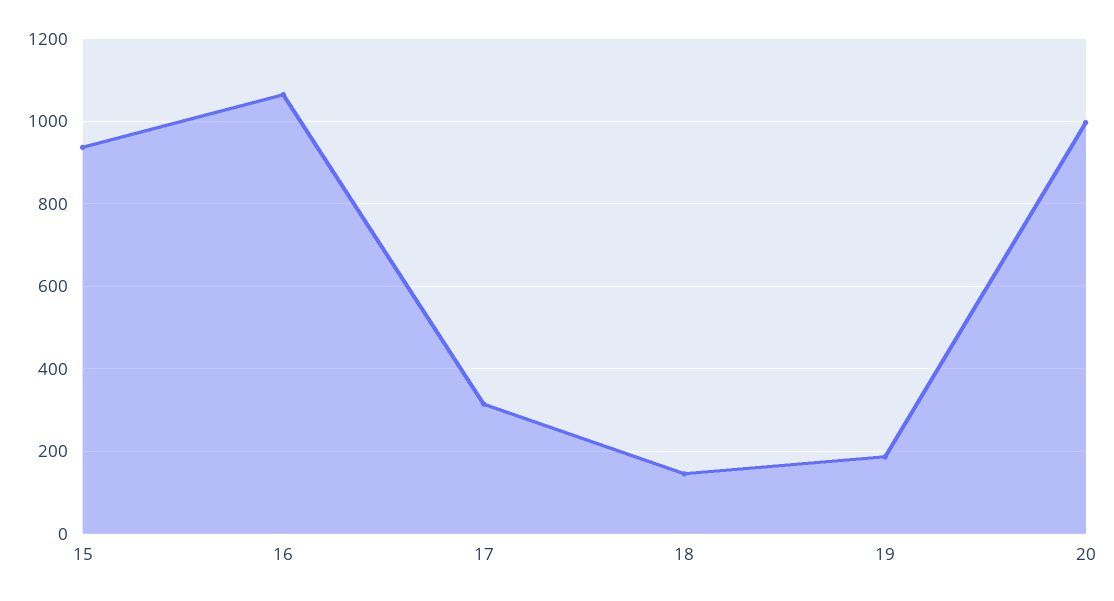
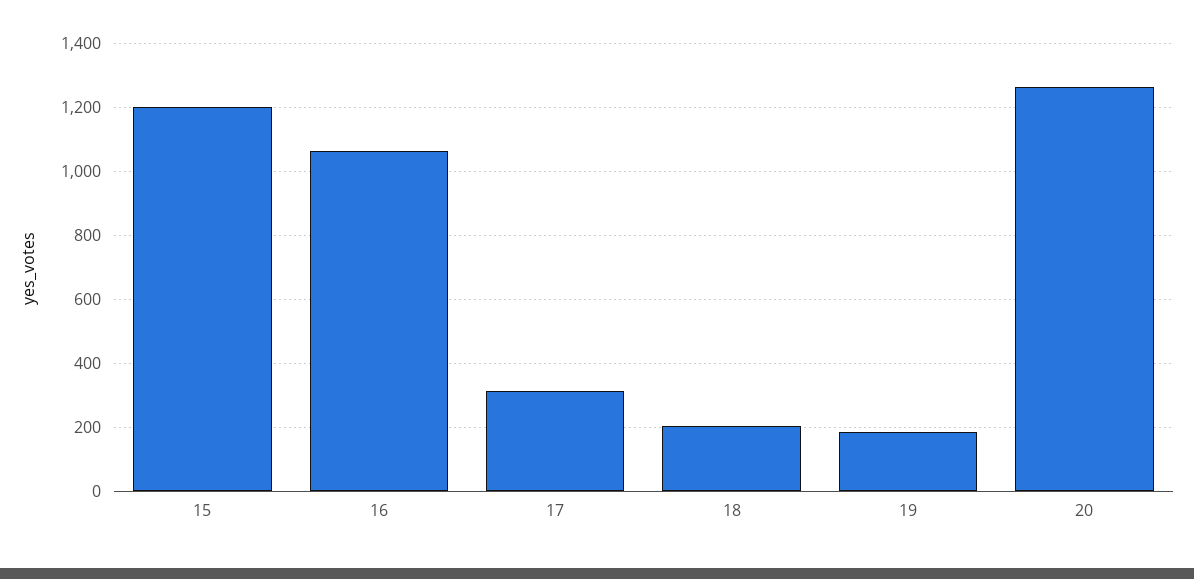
15: 940 -> 1200
18: 140 -> 200
20: 1000 -> 1260

